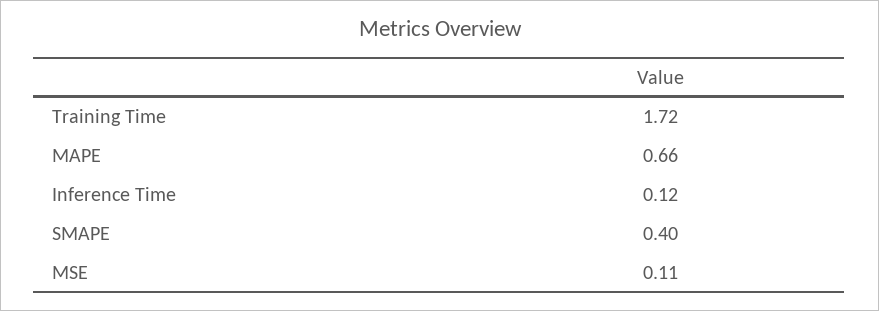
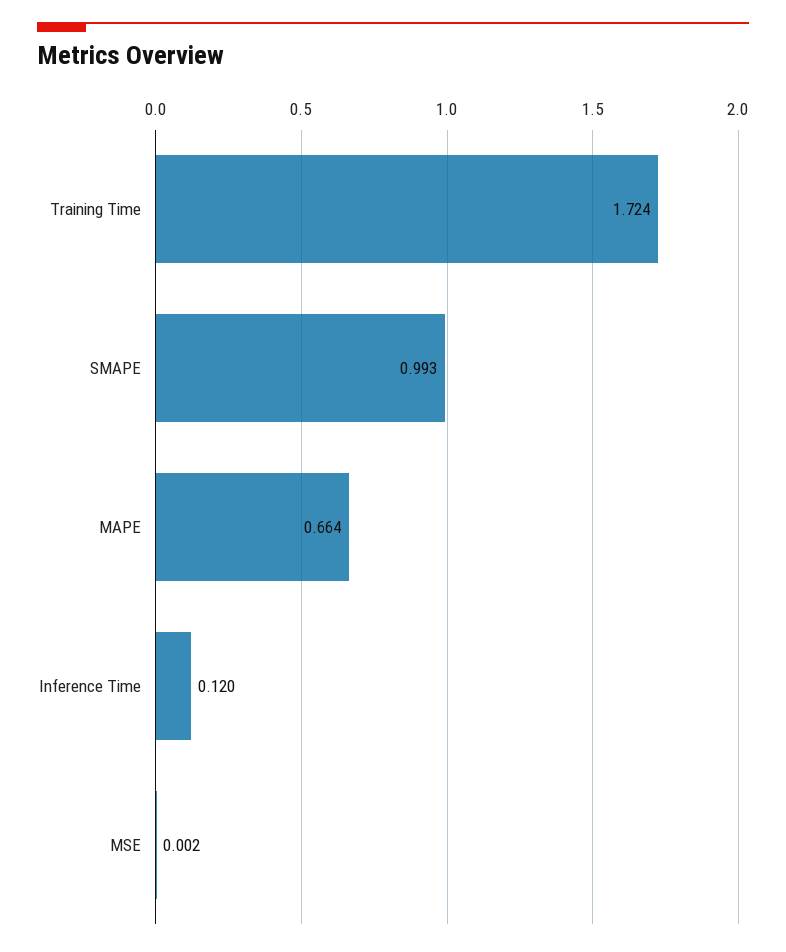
SMAPE: 0.4 -> 0.993
MSE: 0.11 -> 0.002

